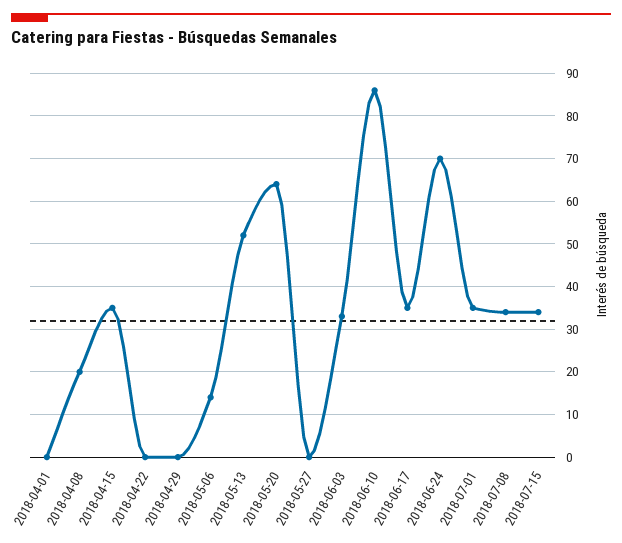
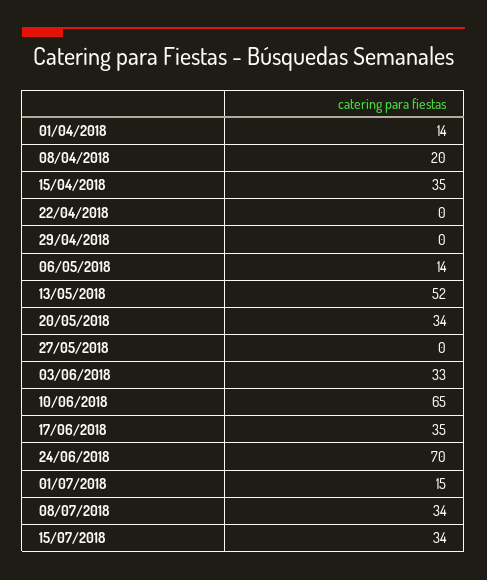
2018-04-01: 0 -> 14
2018-05-20: 65 -> 34
2018-06-10: 85 -> 65
2018-07-01: 35 -> 15

